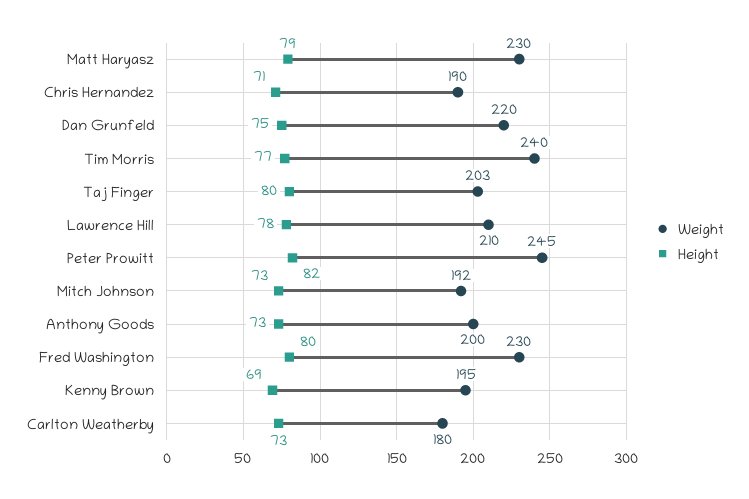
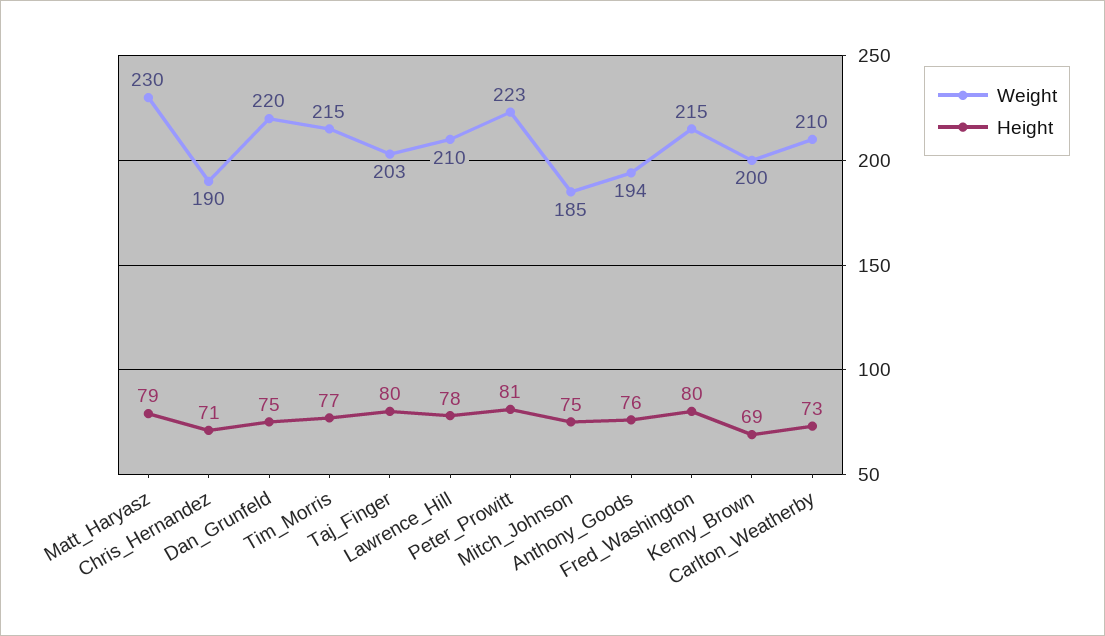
Weight, Tim Morris: 240 -> 215
Weight, Peter Prowitt: 245 -> 223
Height, Peter Prowitt: 82 -> 81
Weight, Mitch Johnson: 192 -> 185
Height, Mitch Johnson: 73 -> 75
Weight, Anthony Goods: 200 -> 194
Height, Anthony Goods: 73 -> 76
Weight, Fred Washington: 230 -> 215
Weight, Kenny Brown: 195 -> 200
Weight, Carlton Weatherby: 180 -> 210

